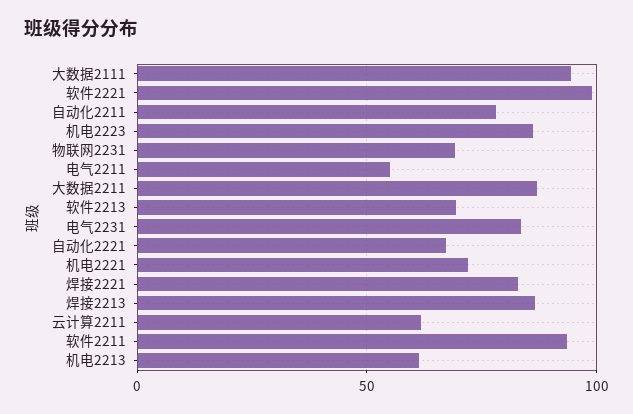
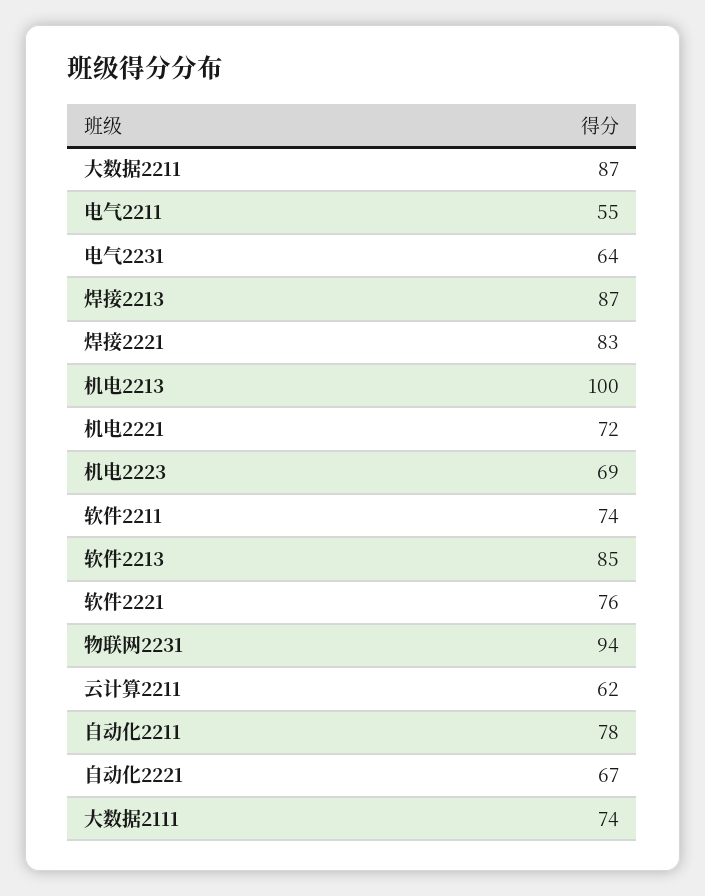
大数据2111: 95 -> 74
软件2221: 100 -> 76
机电2223: 85 -> 69
物联网2231: 70 -> 94
软件2213: 70 -> 85
电气2231: 85 -> 64
软件2211: 95 -> 74
机电2213: 60 -> 100

